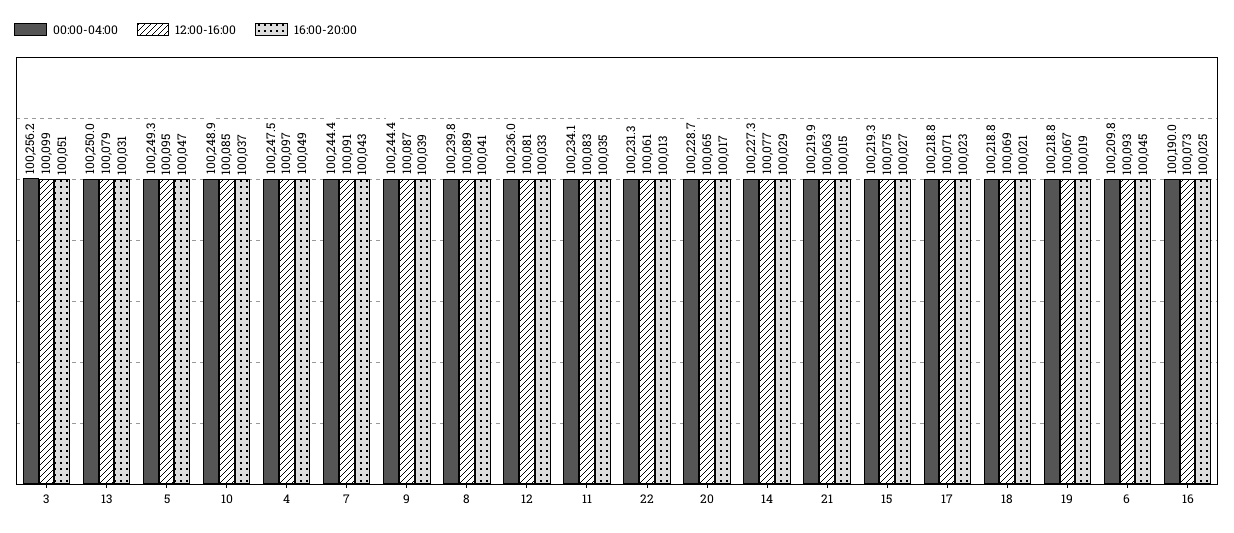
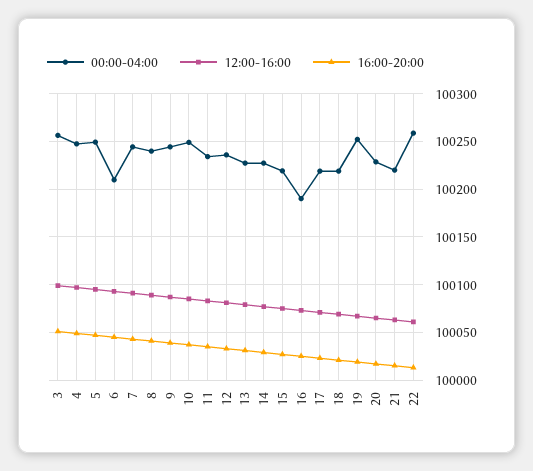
00:00-04:00, 13: 100250 -> 100230
00:00-04:00, 22: 100231.3 -> 100260
00:00-04:00, 19: 100218.8 -> 100250

